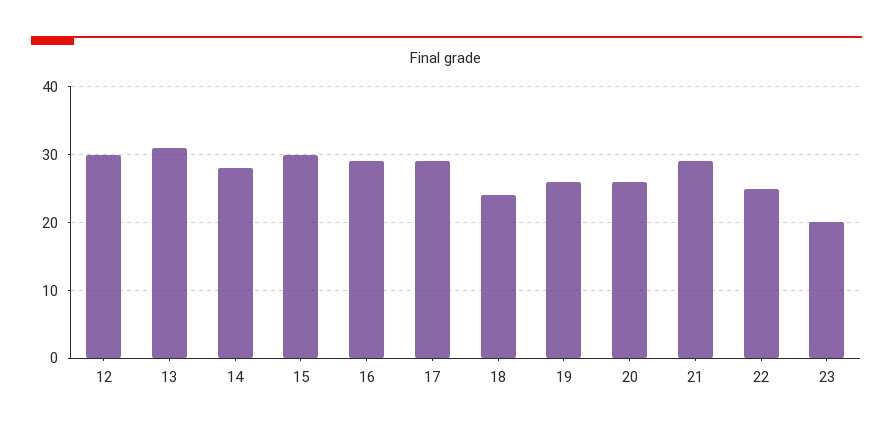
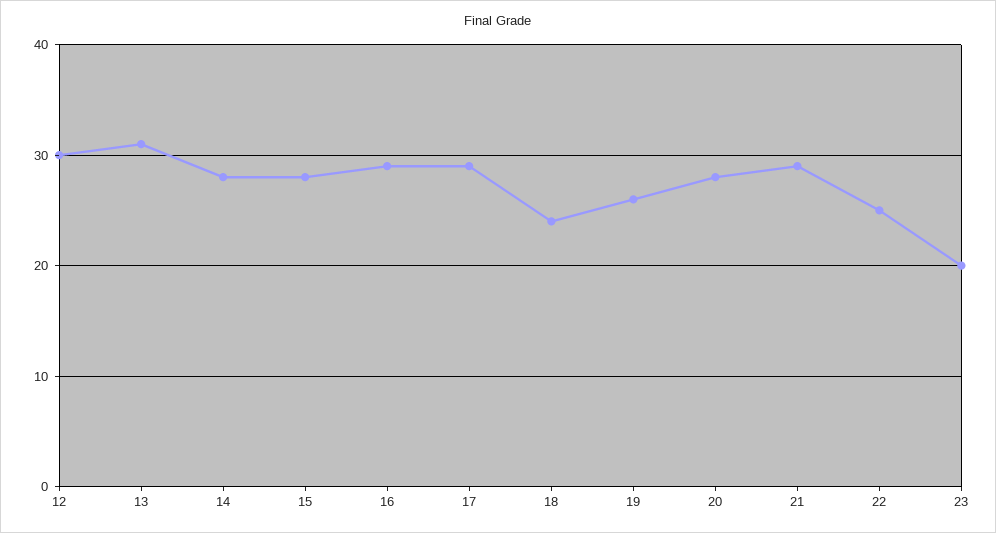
15: 30 -> 28
20: 26 -> 28

